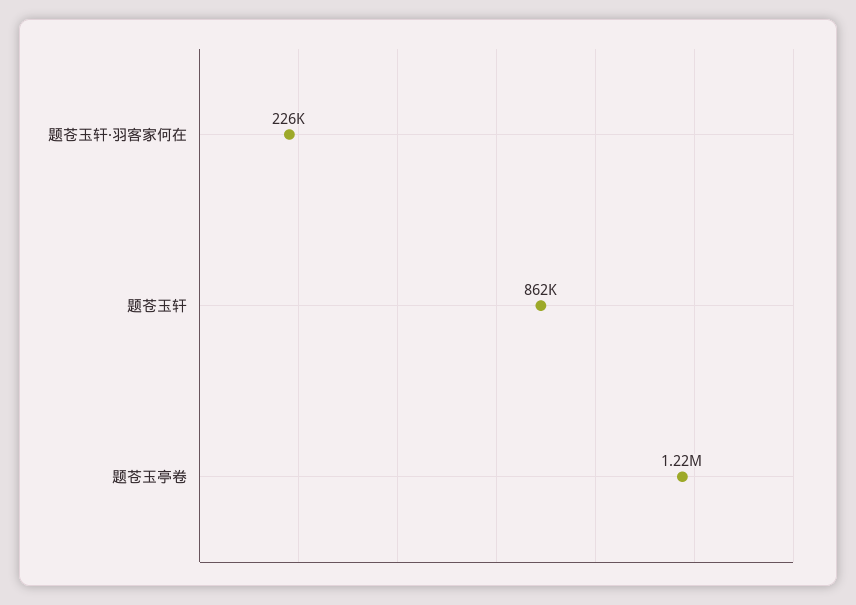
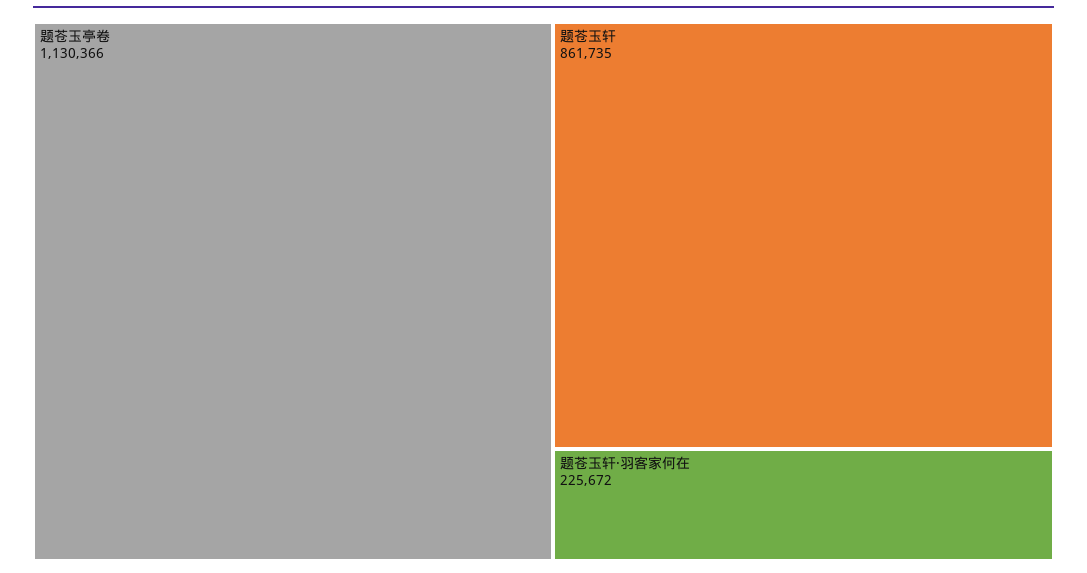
题苍玉亭卷: 1220000 -> 1130366

